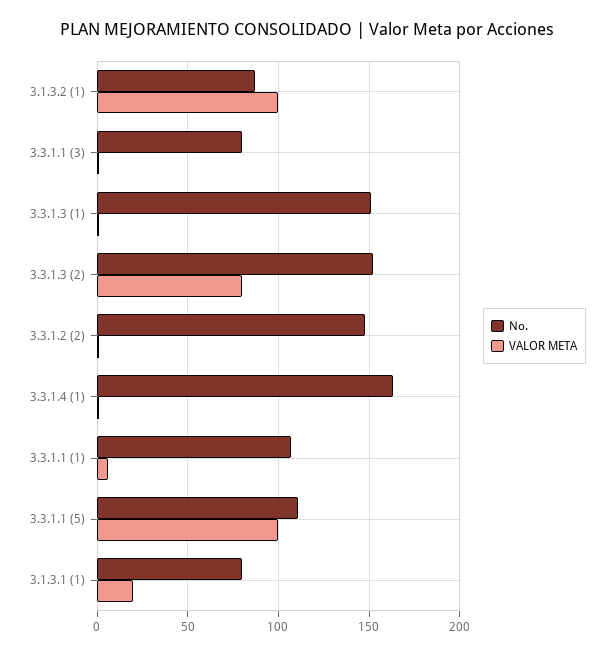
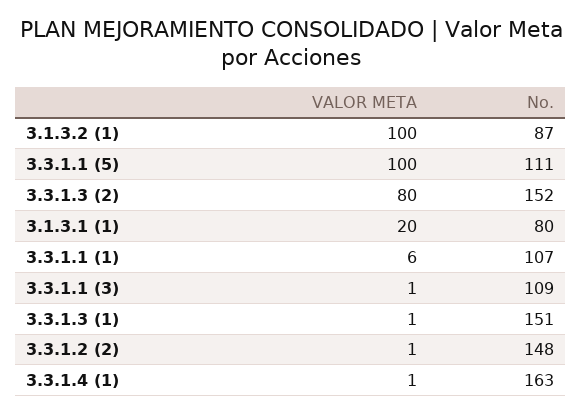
No., 3.3.1.1 (3): 80 -> 109

